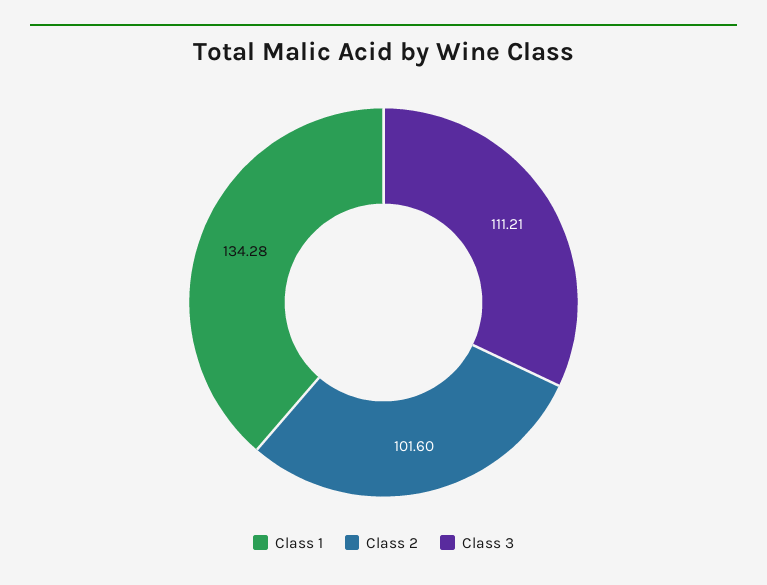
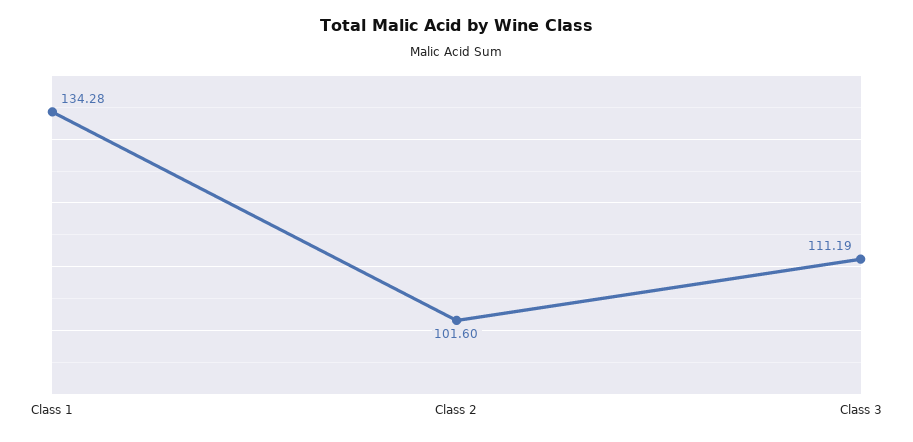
Class 3: 111.21 -> 111.19

